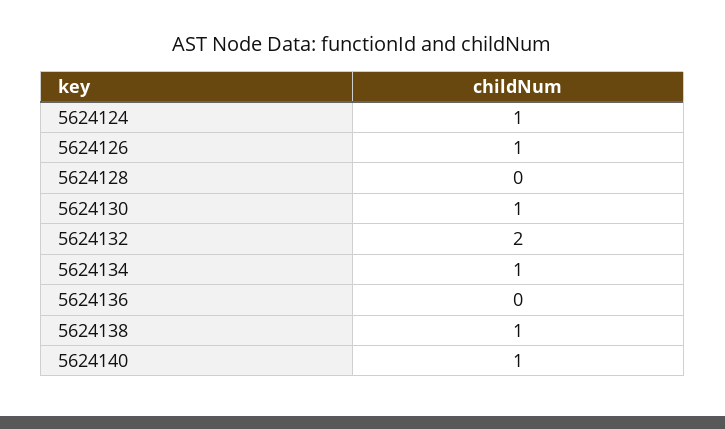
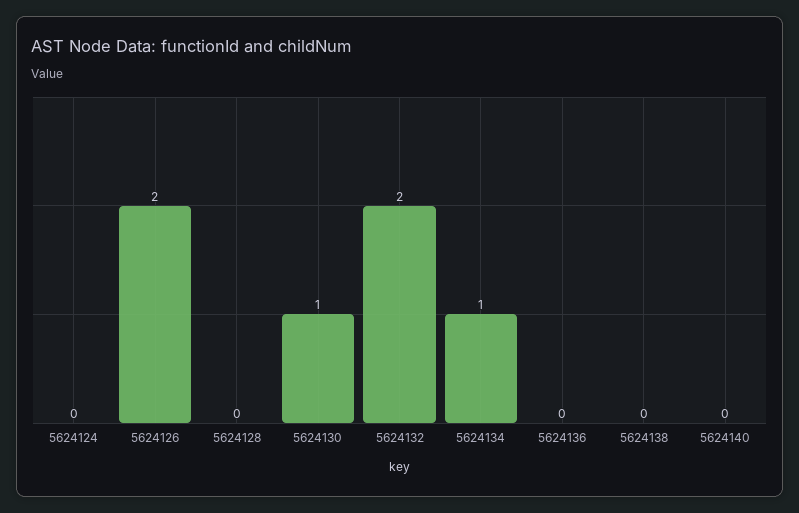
5624124: 1 -> 0
5624126: 1 -> 2
5624138: 1 -> 0
5624140: 1 -> 0

